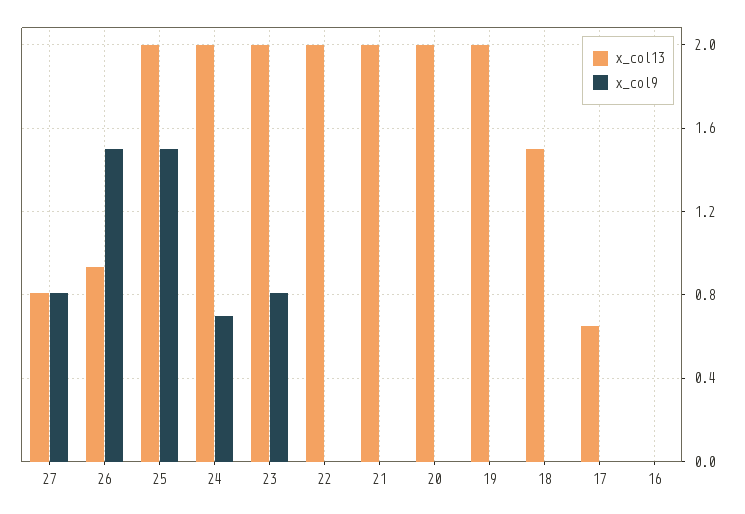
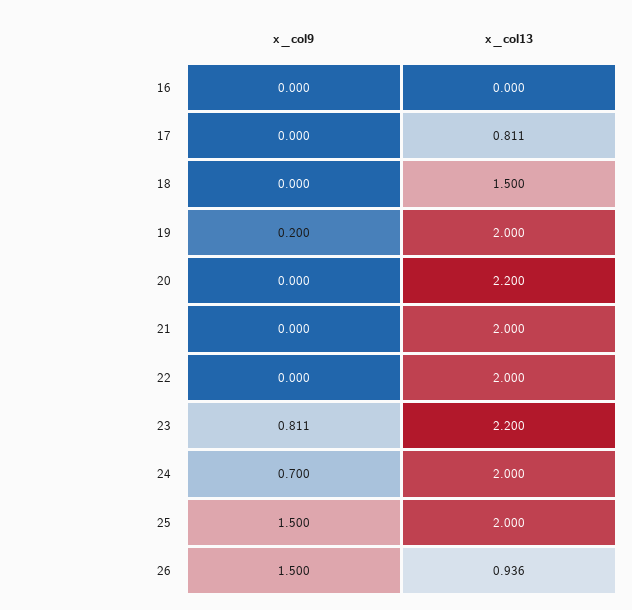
x_col13, 27: 0.8 -> none
x_col9, 27: 0.8 -> none
x_col13, 23: 2 -> 2.2
x_col13, 20: 2 -> 2.2
x_col9, 19: 0 -> 0.2
x_col13, 17: 0.65 -> 0.811

